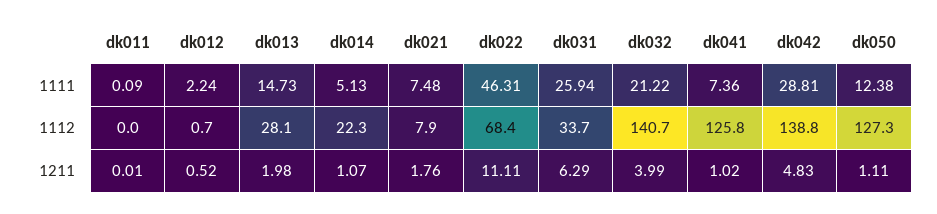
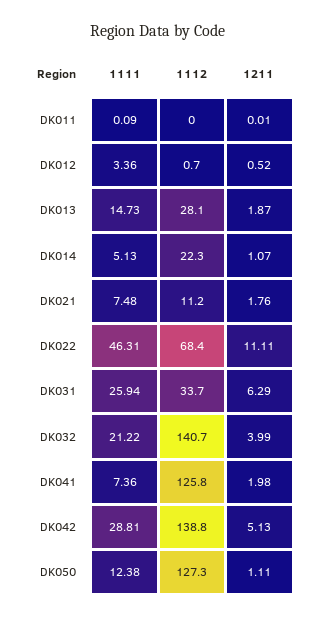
dk012, 1111: 2.24 -> 3.36
dk021, 1112: 7.9 -> 11.2
dk013, 1211: 1.98 -> 1.87
dk041, 1211: 1.02 -> 1.98
dk042, 1211: 4.83 -> 5.13

